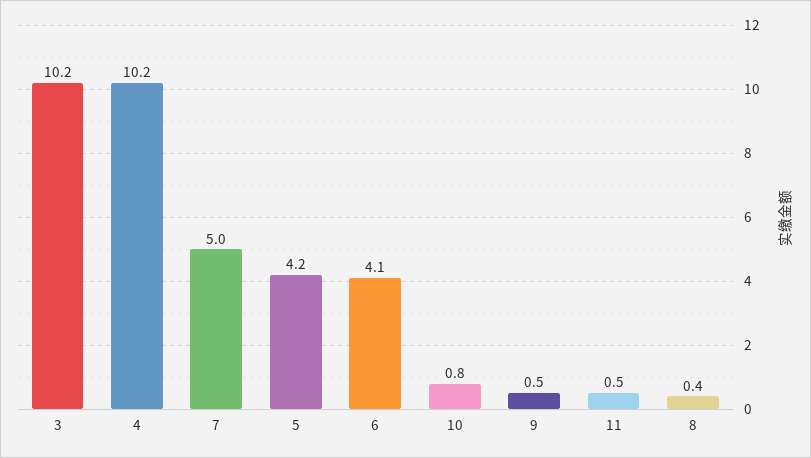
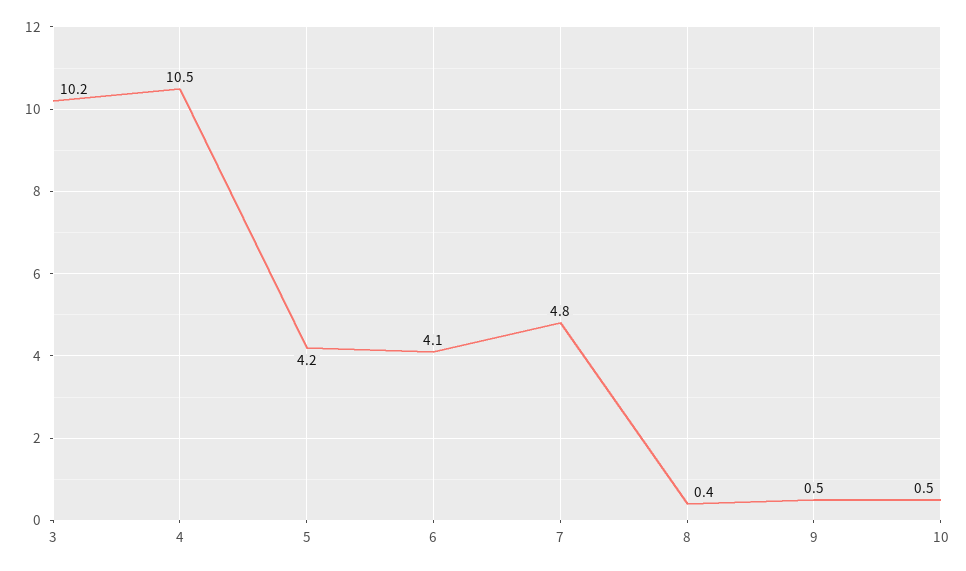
4: 10.2 -> 10.5
7: 5 -> 4.8
10: 0.8 -> 0.5
11: 0.5 -> none

